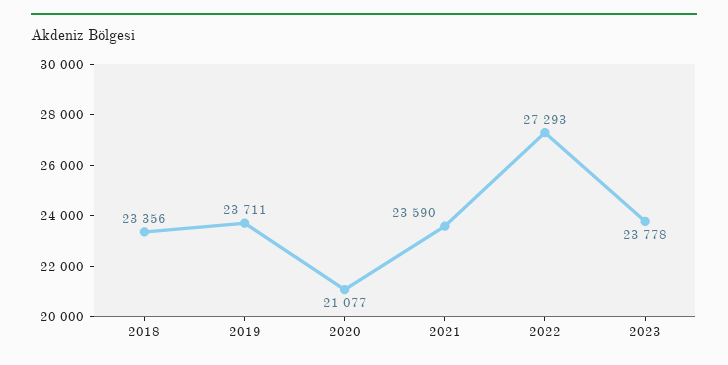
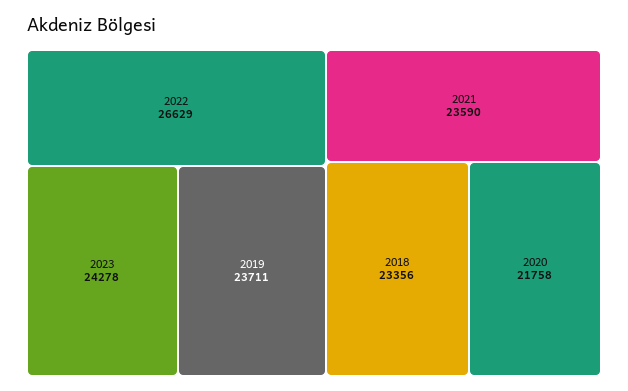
2020: 21077 -> 21758
2022: 27293 -> 26629
2023: 23778 -> 24278

